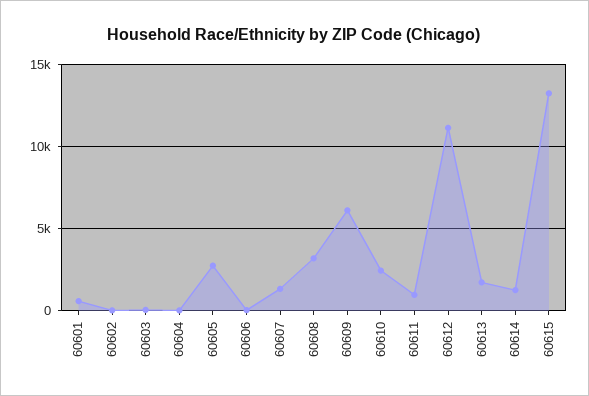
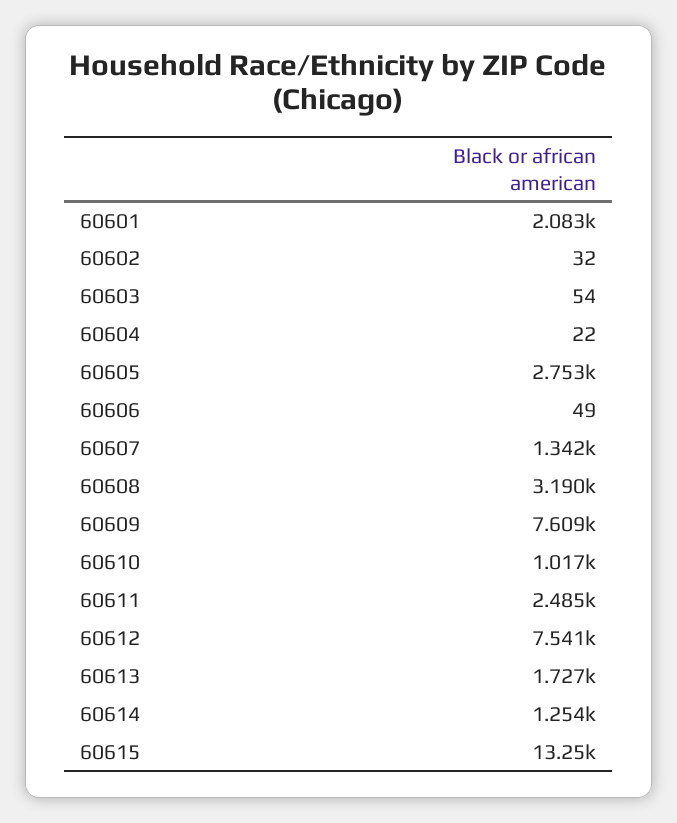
60601: 500 -> 2083
60609: 6000 -> 7609
60610: 2500 -> 1017
60611: 1000 -> 2485
60612: 11000 -> 7541

